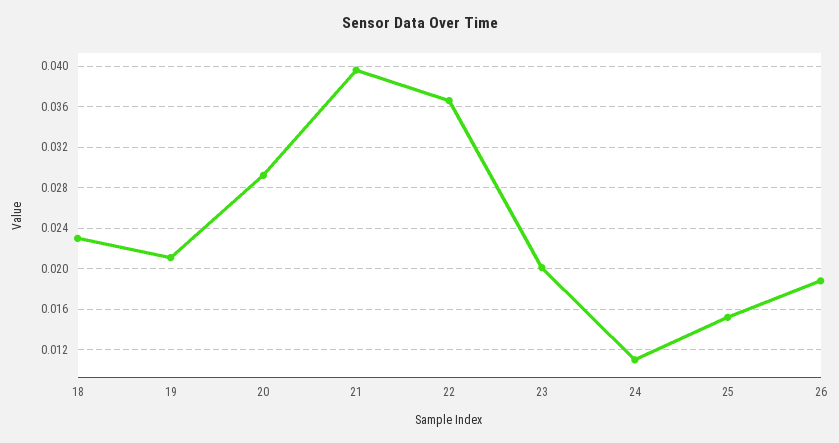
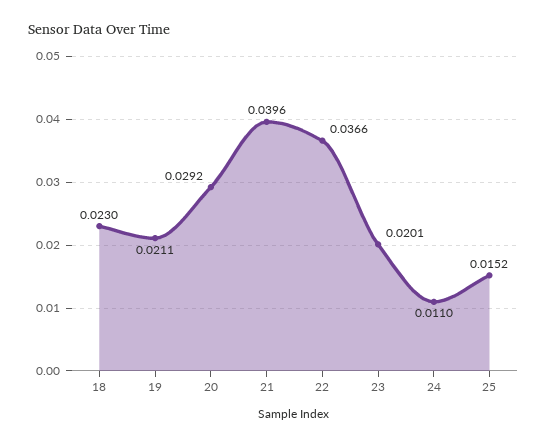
26: 0.019 -> none

